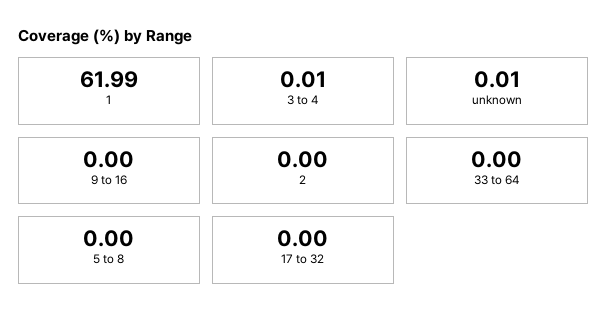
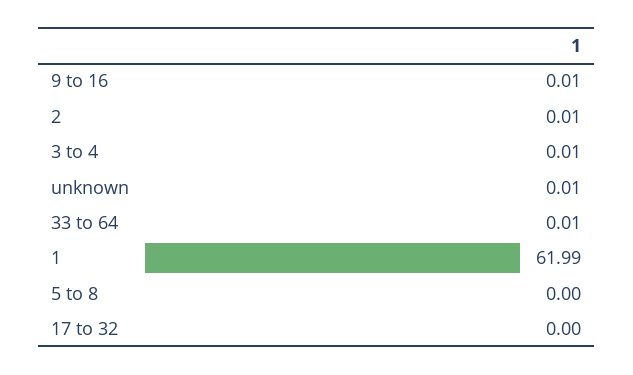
9 to 16: 0 -> 0.01
2: 0 -> 0.01
33 to 64: 0 -> 0.01

